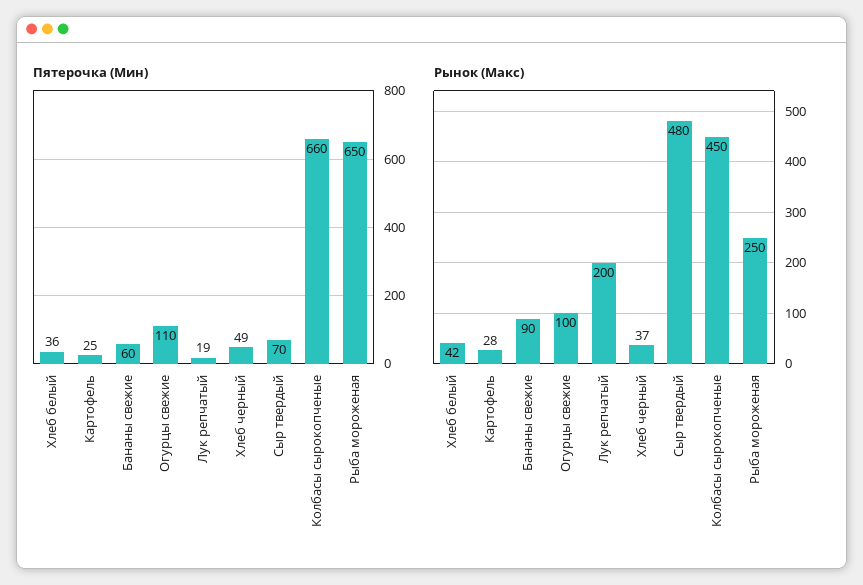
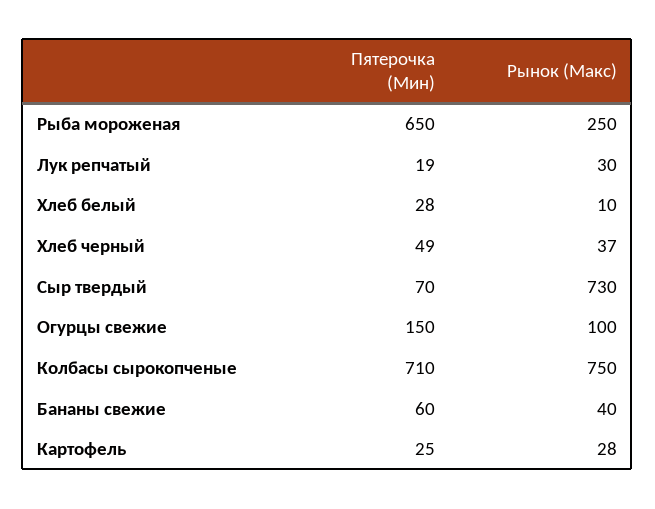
Пятерочка (Мин), Хлеб белый: 36 -> 28
Пятерочка (Мин), Огурцы свежие: 110 -> 150
Пятерочка (Мин), Колбасы сырокопченые: 660 -> 710
Рынок (Макс), Хлеб белый: 42 -> 10
Рынок (Макс), Бананы свежие: 90 -> 40
Рынок (Макс), Лук репчатый: 200 -> 30
Рынок (Макс), Сыр твердый: 480 -> 730
Рынок (Макс), Колбасы сырокопченые: 450 -> 750

